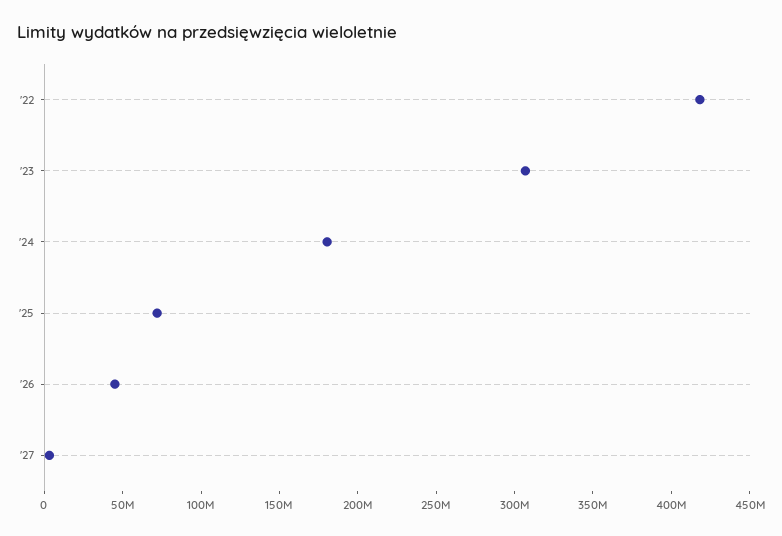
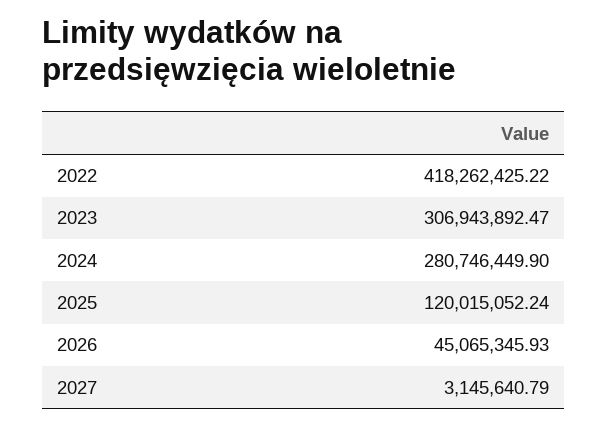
'24: 180000000 -> 280746449.9
'25: 70000000 -> 120015052.24

